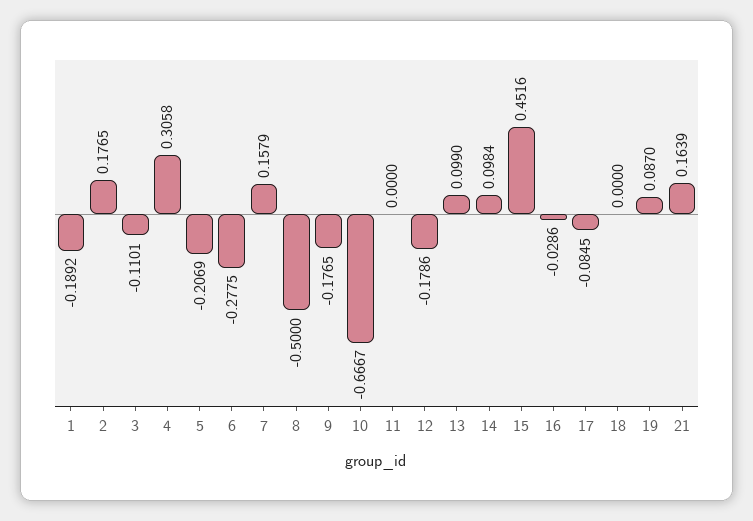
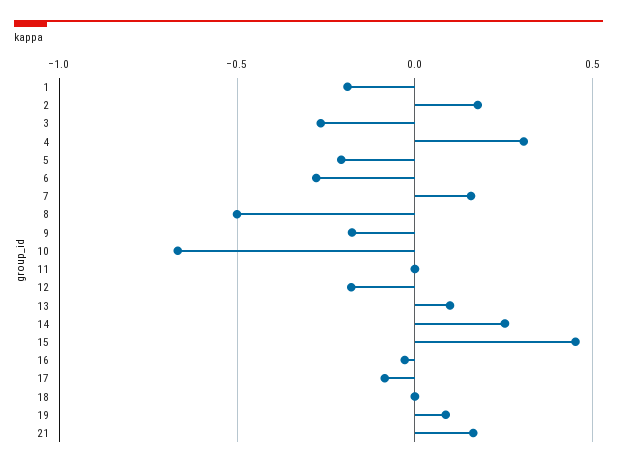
3: -0.1101 -> -0.25
14: 0.0984 -> 0.25

